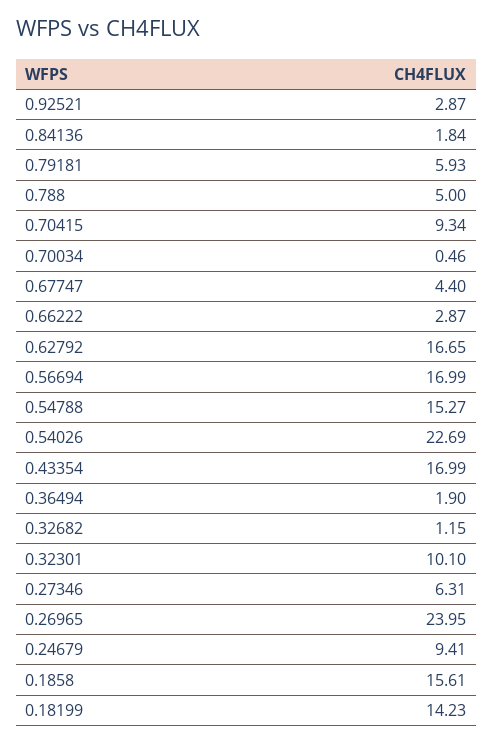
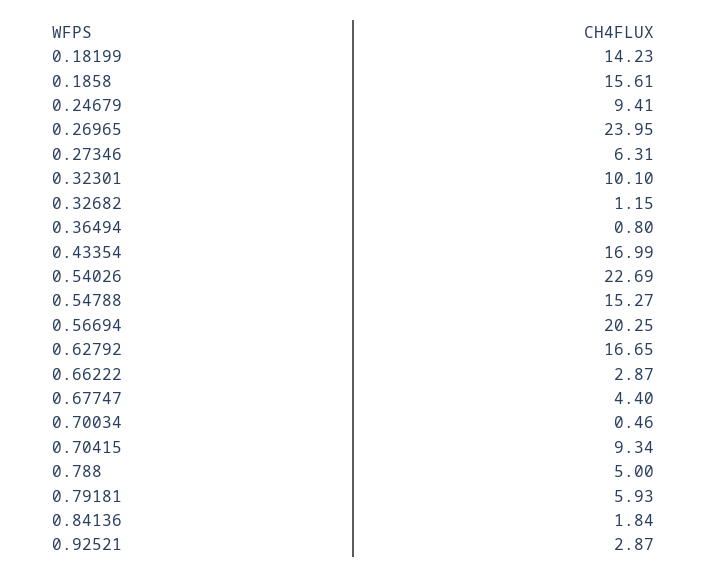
0.56694: 16.99 -> 20.25
0.36494: 1.9 -> 0.8

